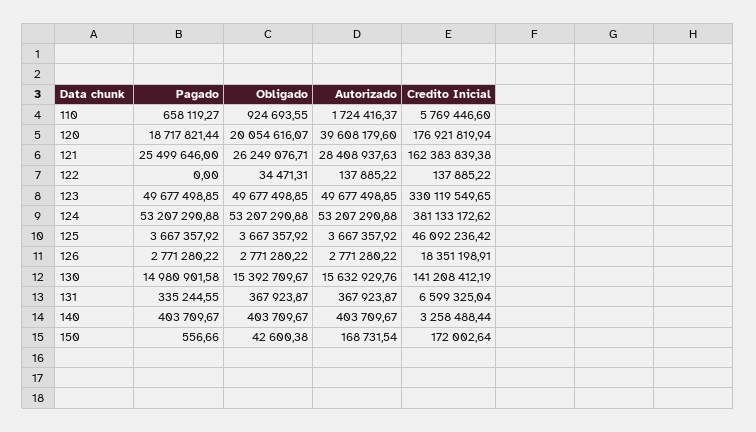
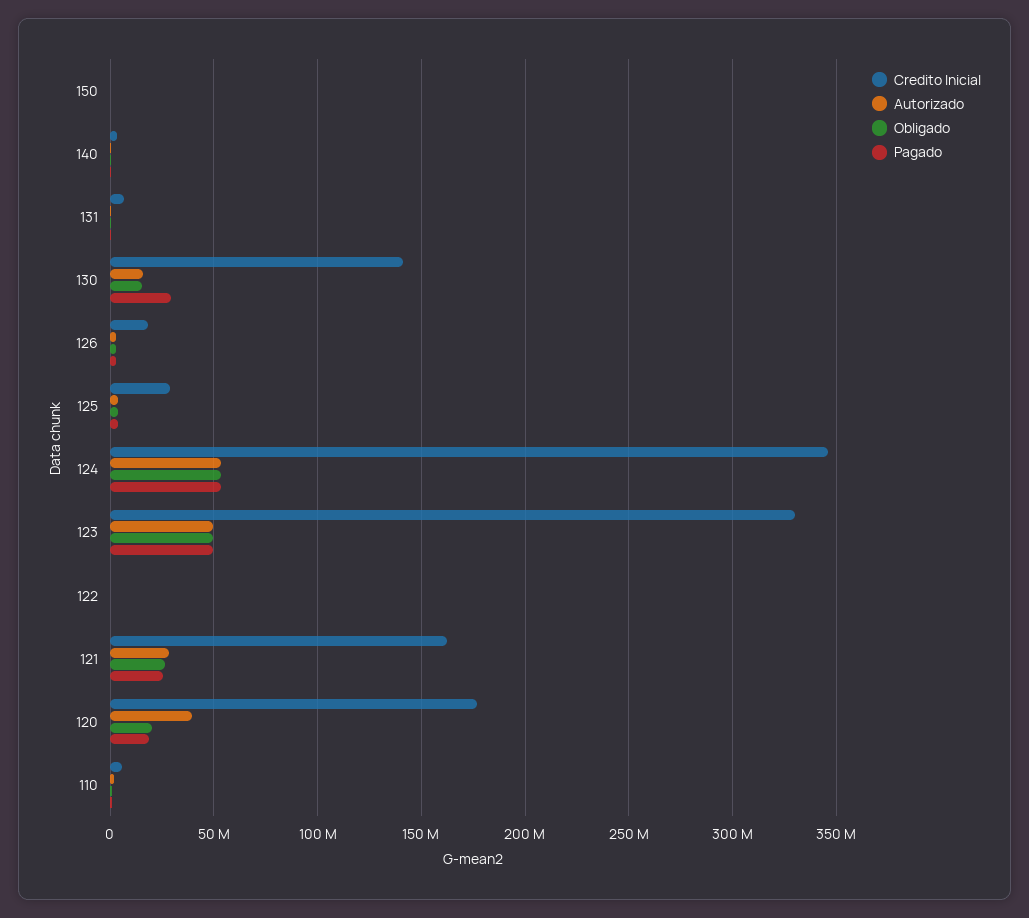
Credito Inicial, 124: 381133172.62 -> 345000000
Credito Inicial, 125: 46092236.42 -> 30000000
Pagado, 130: 14980901.58 -> 30000000

